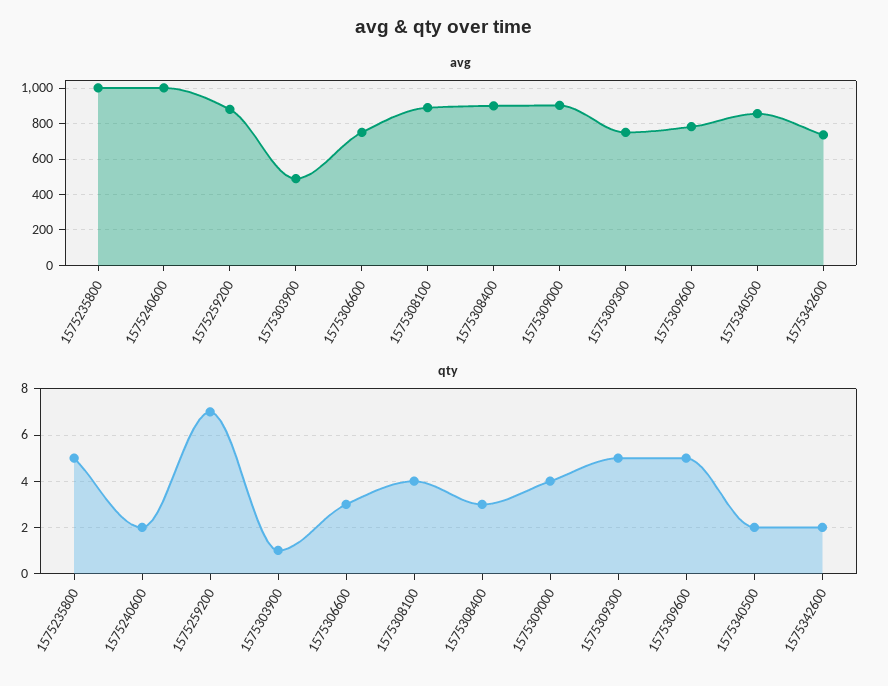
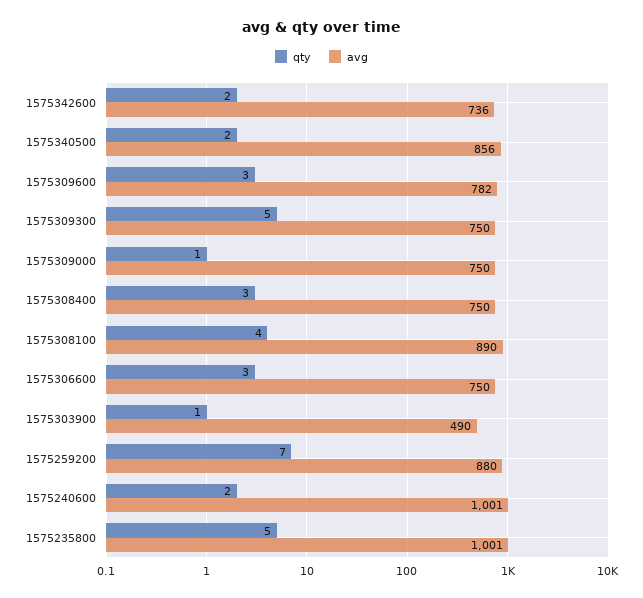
avg, 1575308400: 900 -> 750
avg, 1575309000: 900 -> 750
qty, 1575309000: 4 -> 1
qty, 1575309600: 5 -> 3

